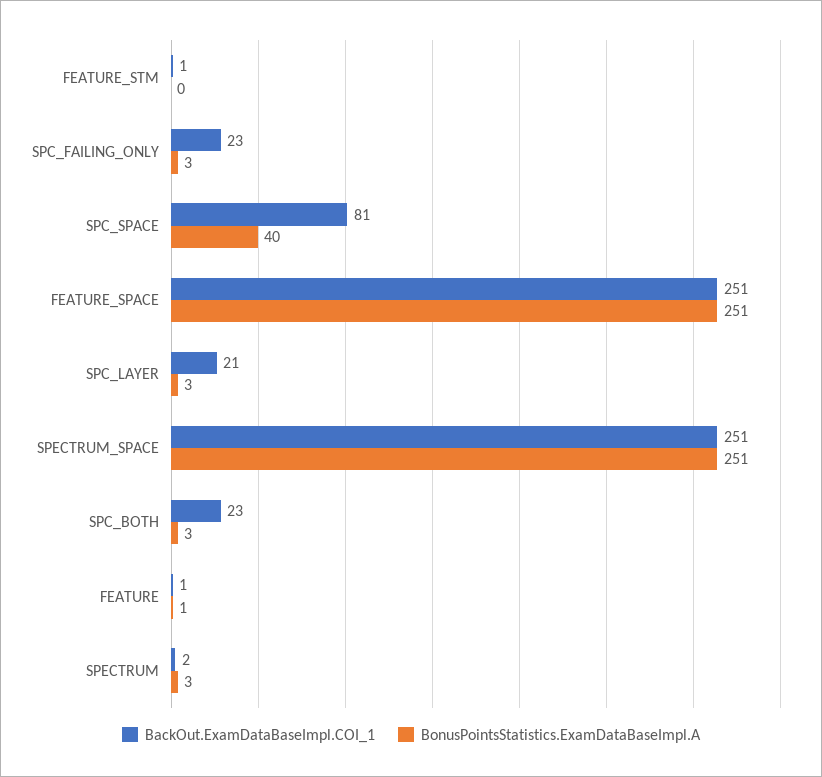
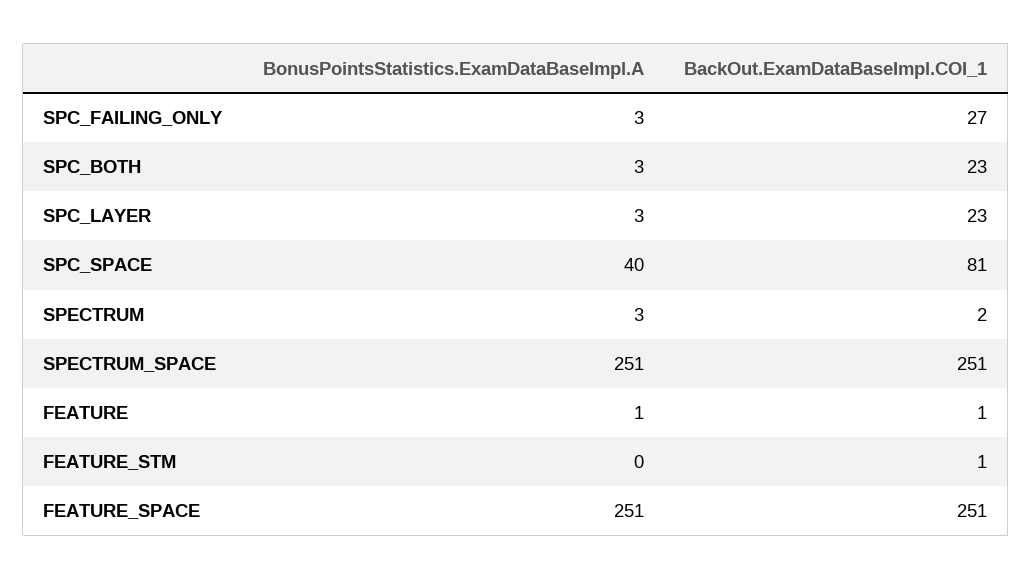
BackOut.ExamDataBaseImpl.COI_1, SPC_FAILING_ONLY: 23 -> 27
BackOut.ExamDataBaseImpl.COI_1, SPC_LAYER: 21 -> 23

